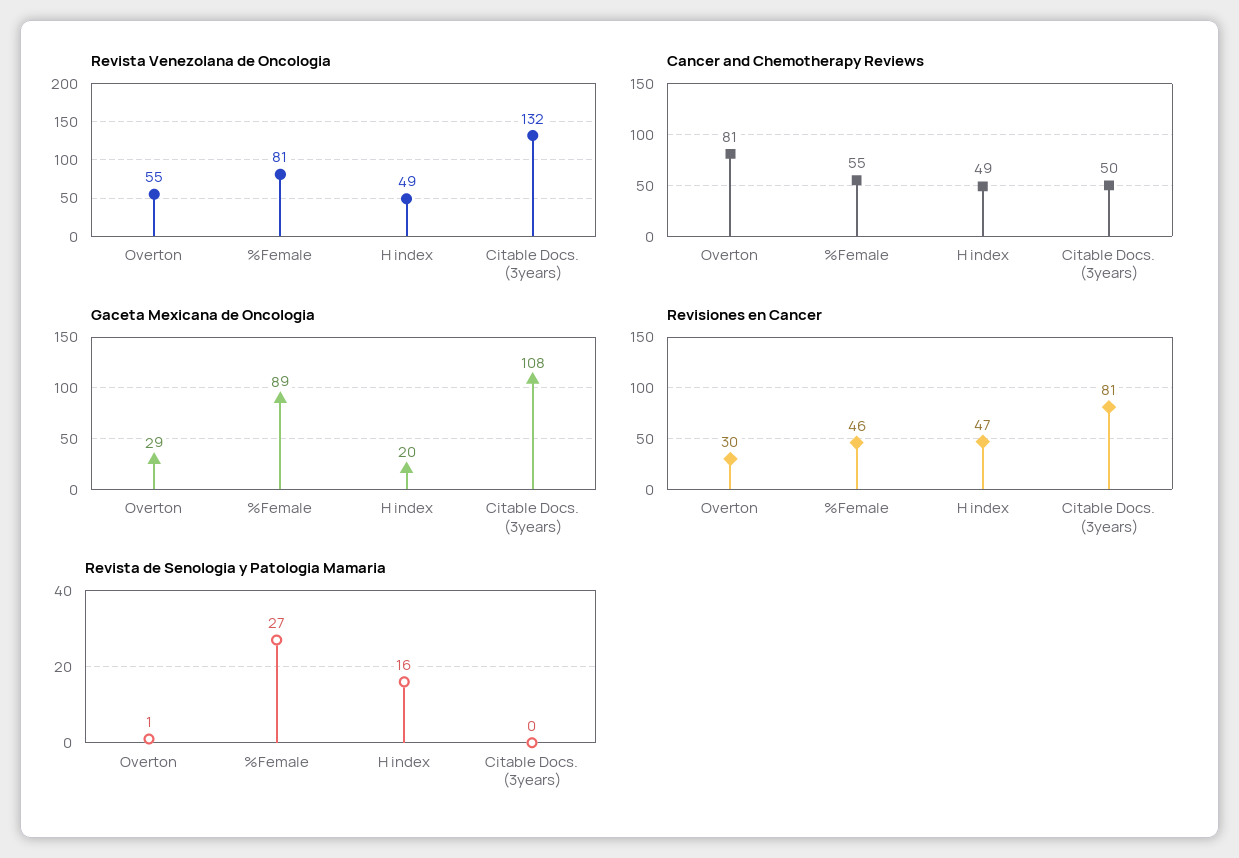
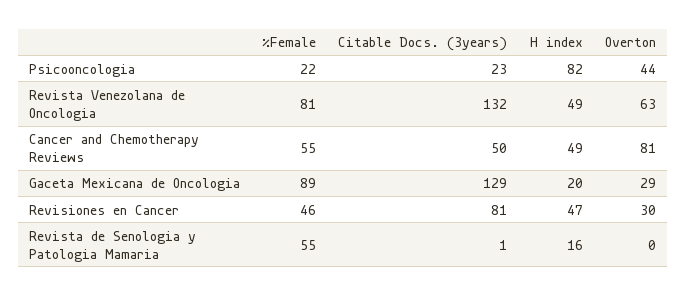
Revista Venezolana de Oncologia, Overton: 55 -> 63
Gaceta Mexicana de Oncologia, Citable Docs. (3years): 108 -> 129
Revista de Senologia y Patologia Mamaria, Overton: 1 -> 0
Revista de Senologia y Patologia Mamaria, %Female: 27 -> 55
Revista de Senologia y Patologia Mamaria, Citable Docs. (3years): 0 -> 1
Psicooncologia, %Female: none -> 22
Psicooncologia, Citable Docs. (3years): none -> 23
Psicooncologia, H index: none -> 82
Psicooncologia, Overton: none -> 44

